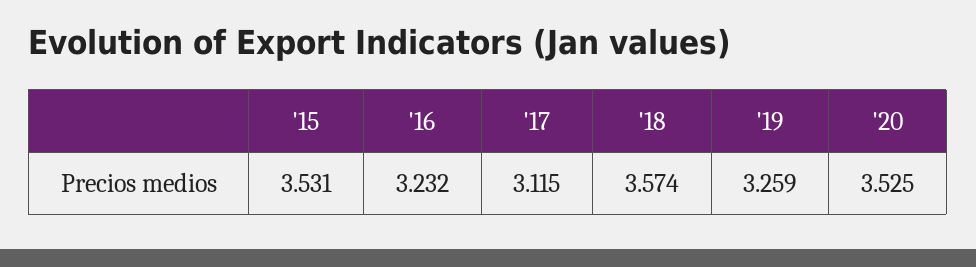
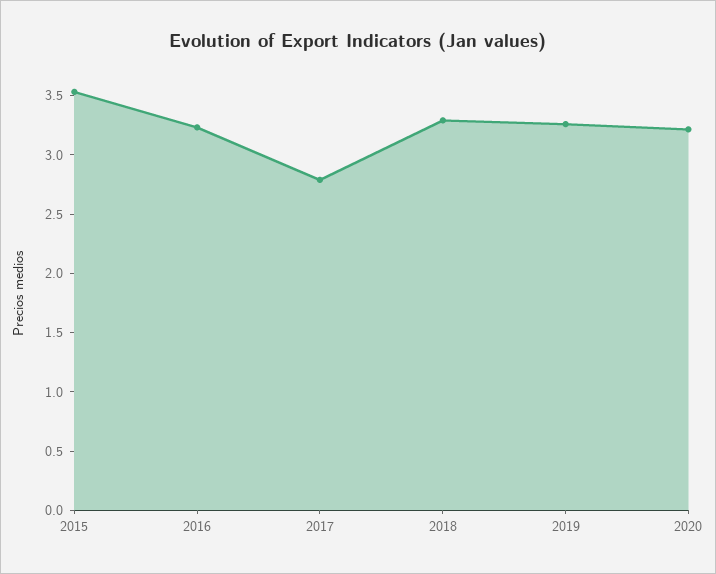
'17: 3.115 -> 2.8
'18: 3.574 -> 3.3
'20: 3.525 -> 3.2

